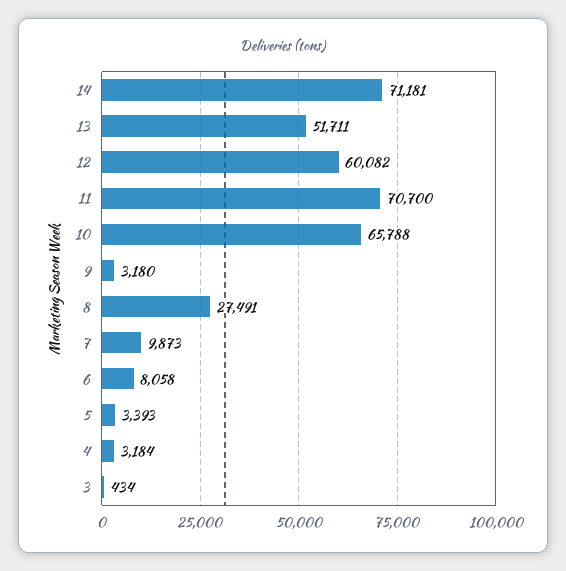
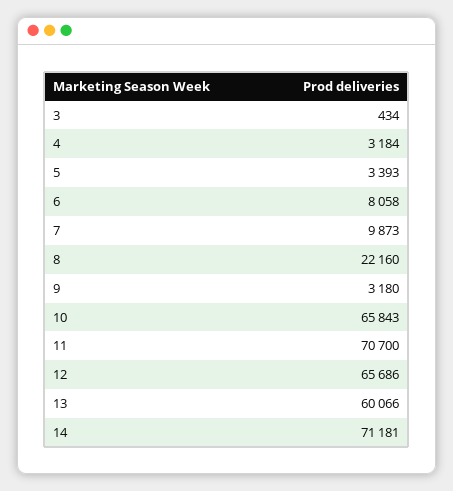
13: 51711 -> 60066
12: 60082 -> 65686
10: 65788 -> 65843
8: 27491 -> 22160

